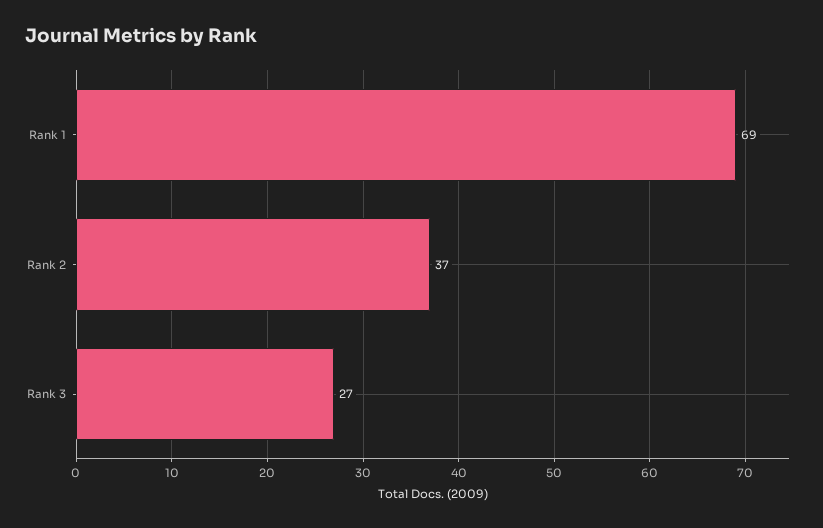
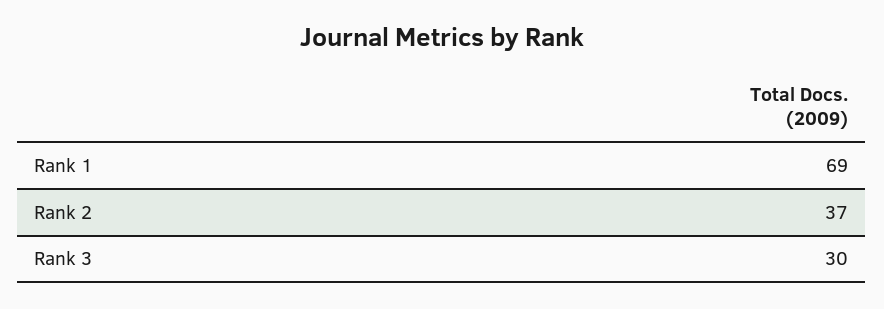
Rank 3: 27 -> 30

